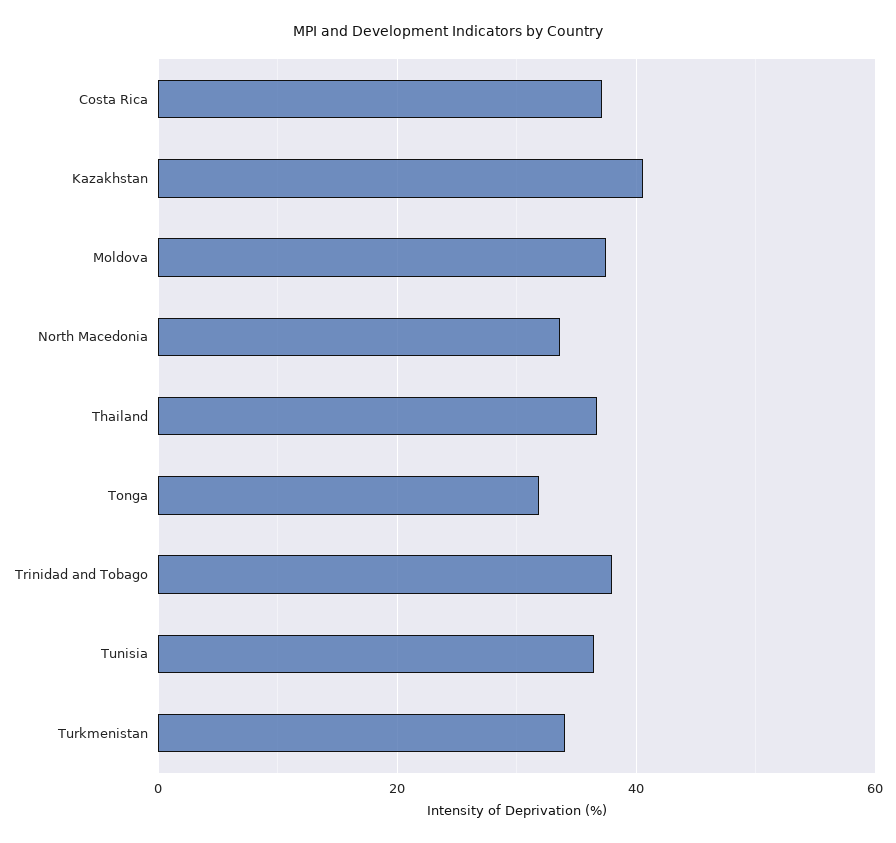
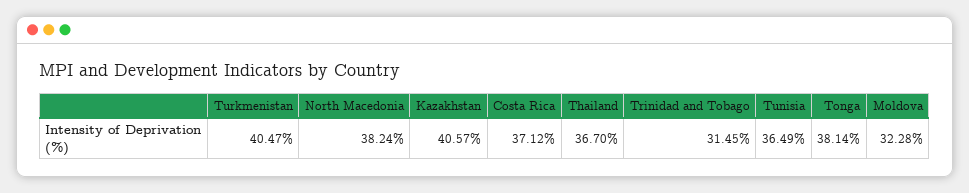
Moldova: 38 -> 32.28
North Macedonia: 34 -> 38.24
Tonga: 32 -> 38.14
Trinidad and Tobago: 38 -> 31.45
Turkmenistan: 34 -> 40.47

